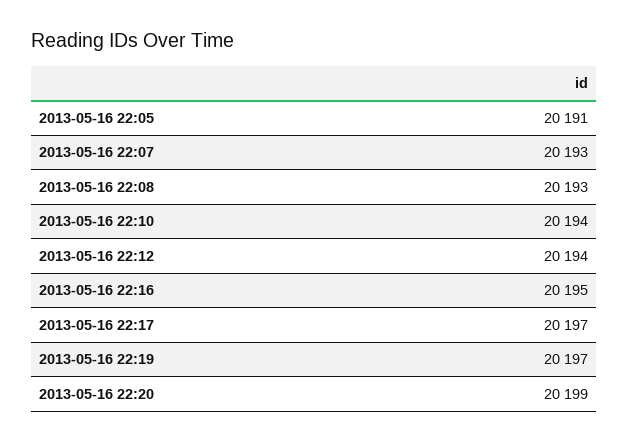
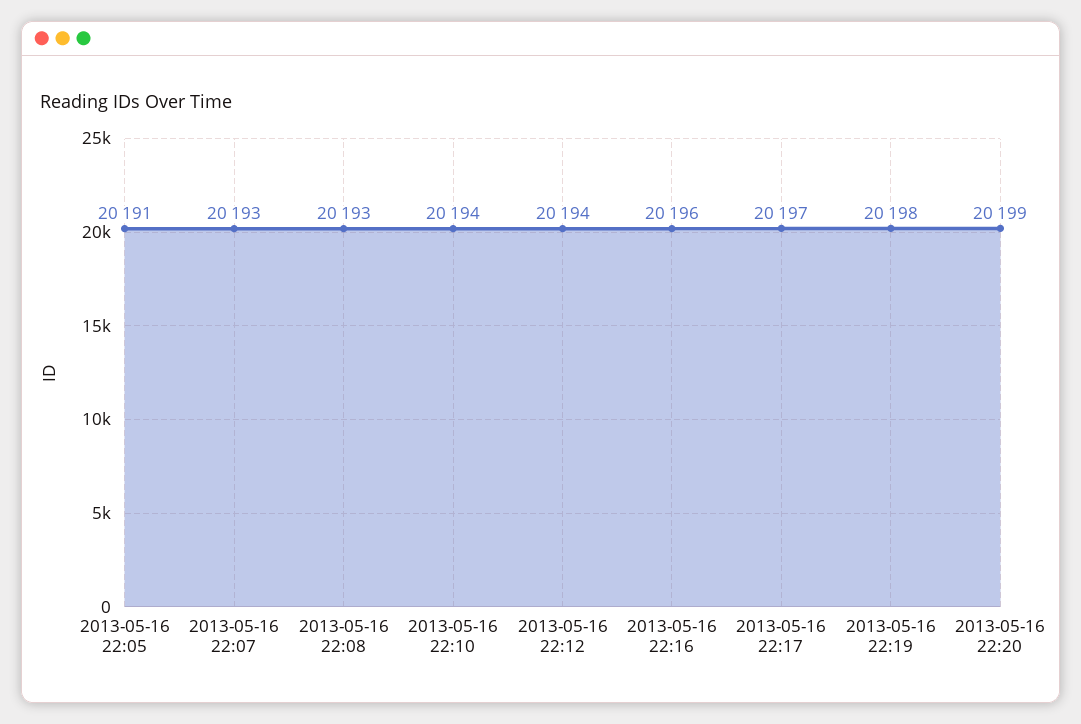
2013-05-16 22:16: 20195 -> 20196
2013-05-16 22:19: 20197 -> 20198

